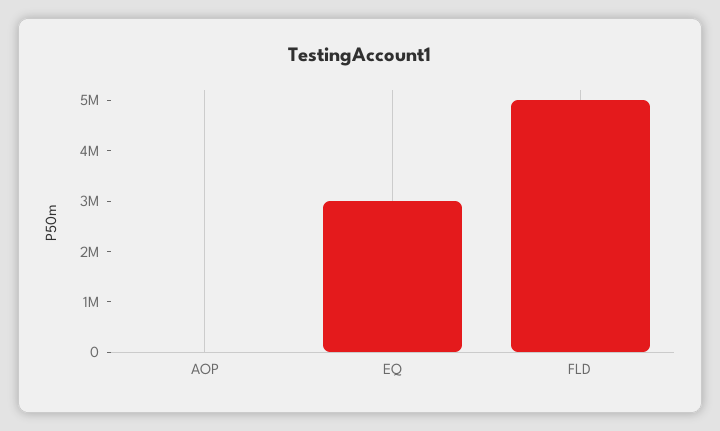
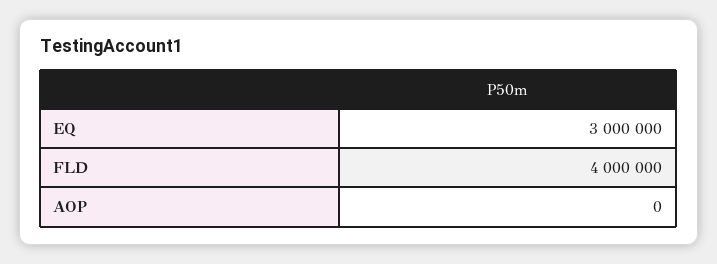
FLD: 5000000 -> 4000000

